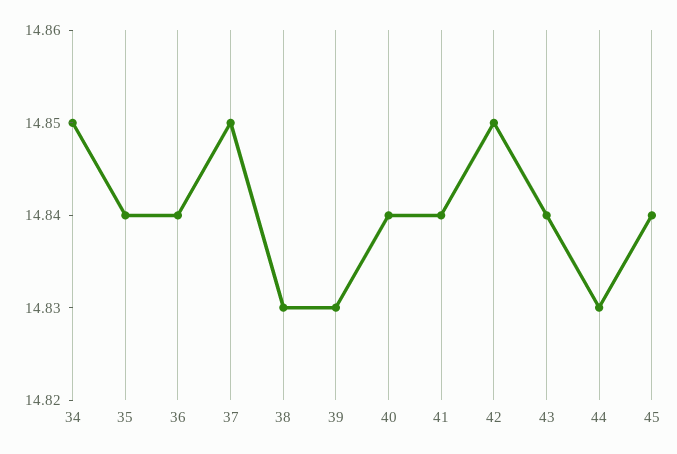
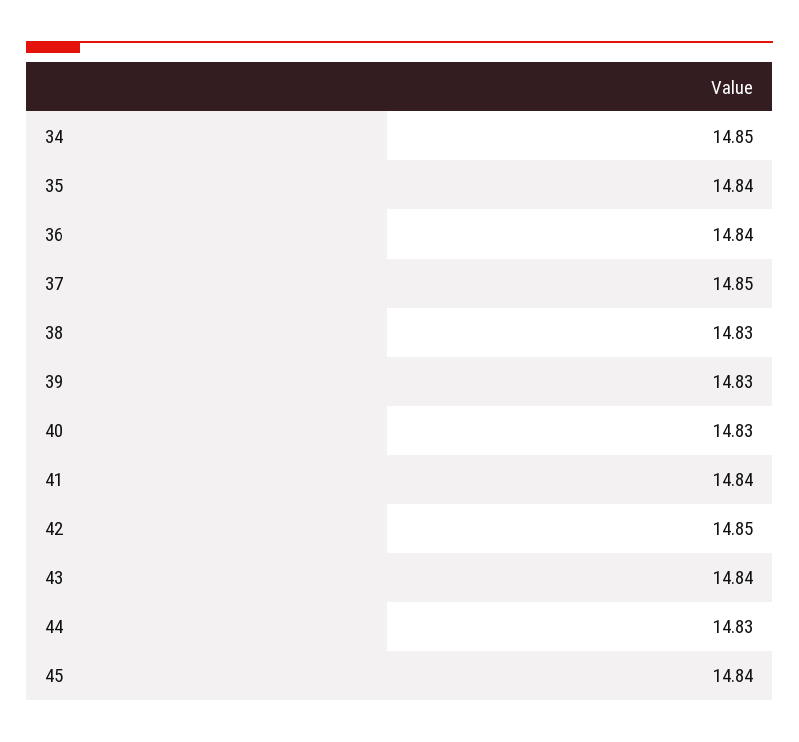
40: 14.84 -> 14.83

